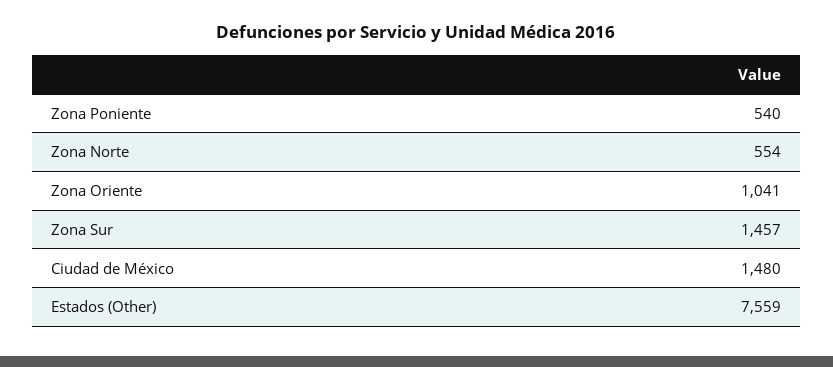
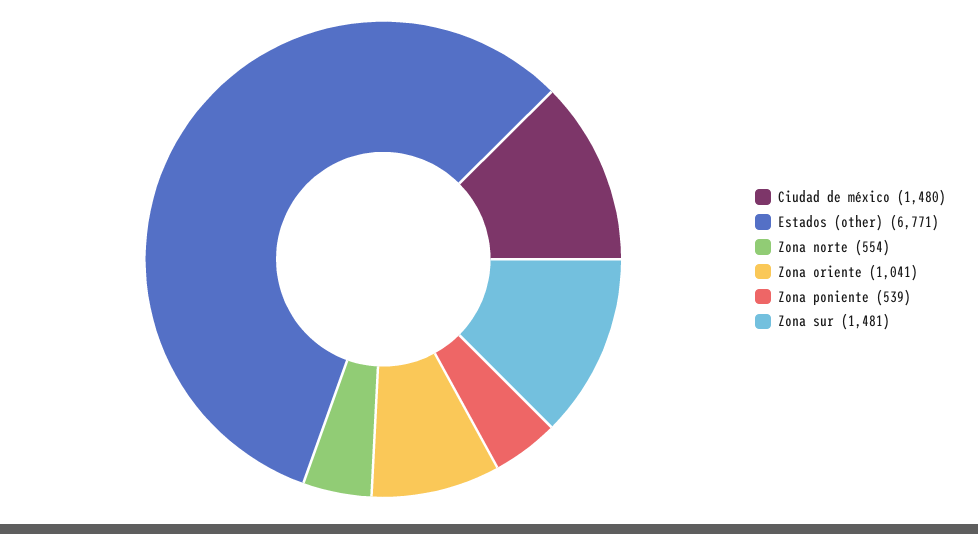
Zona Poniente: 540 -> 539
Zona Sur: 1457 -> 1481
Estados (Other): 7559 -> 6771

